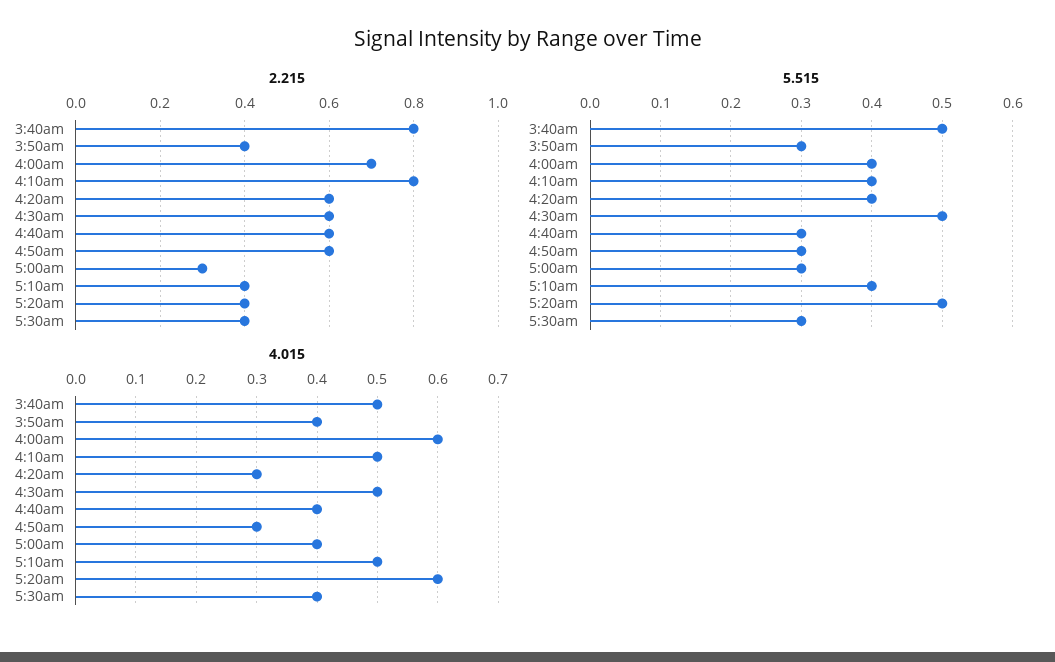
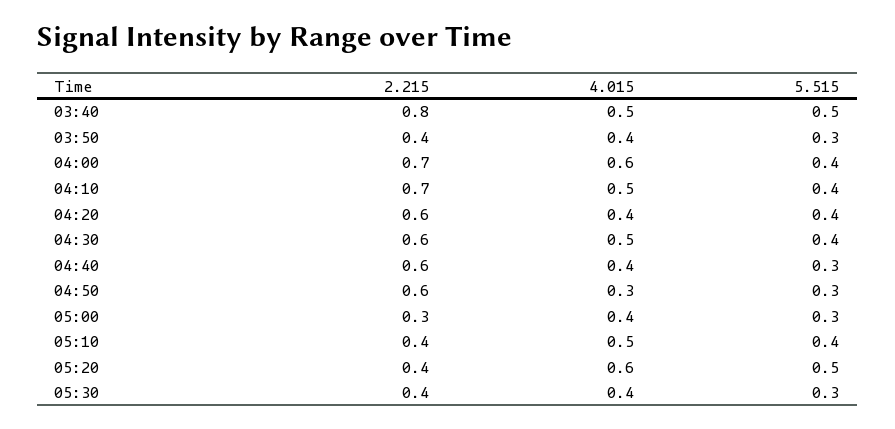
2.215, 4:10am: 0.8 -> 0.7
5.515, 4:30am: 0.5 -> 0.4
4.015, 4:20am: 0.3 -> 0.4

